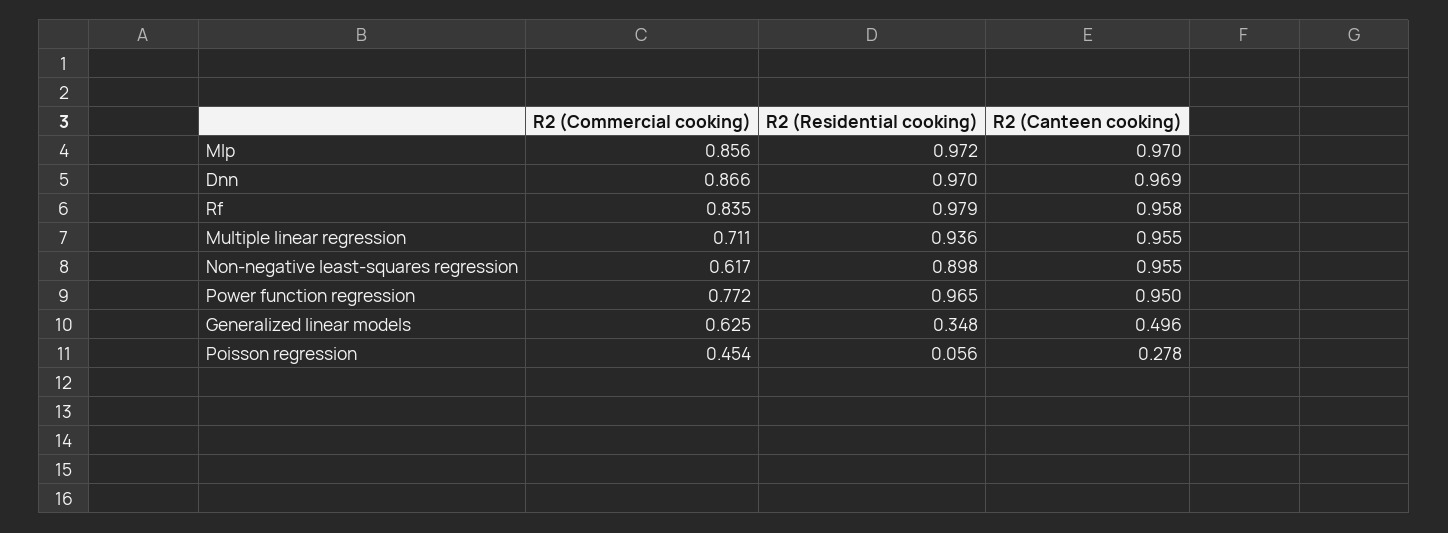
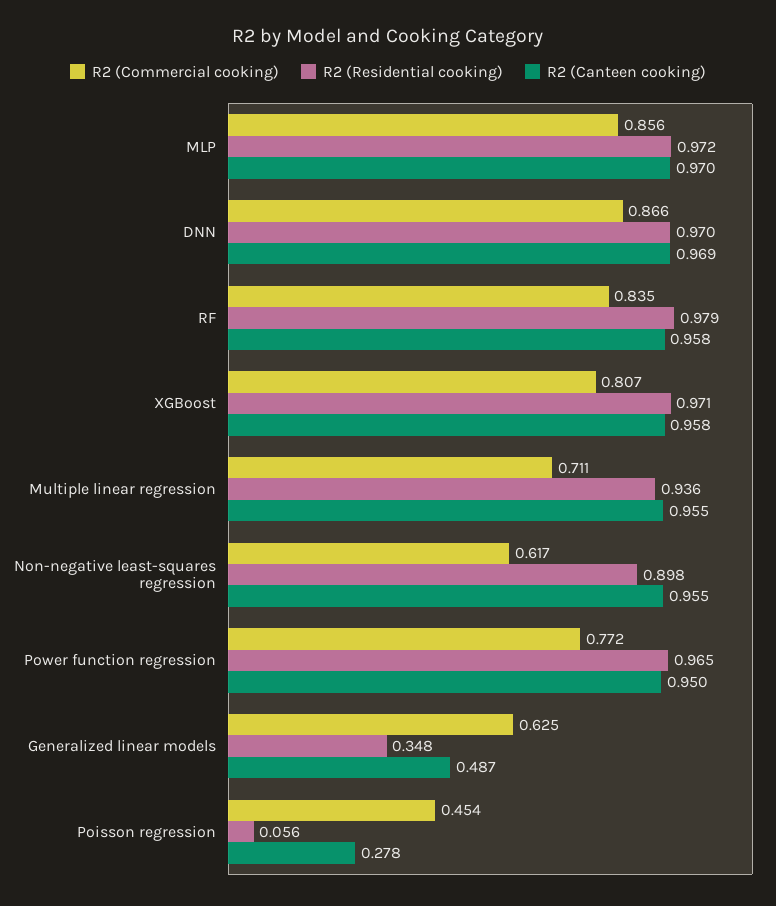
R2 (Canteen cooking), Generalized linear models: 0.496 -> 0.487
R2 (Commercial cooking), XGBoost: none -> 0.807
R2 (Residential cooking), XGBoost: none -> 0.971
R2 (Canteen cooking), XGBoost: none -> 0.958

